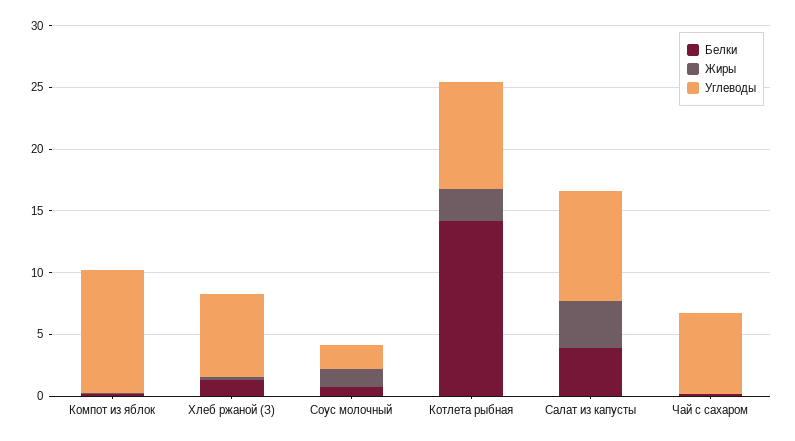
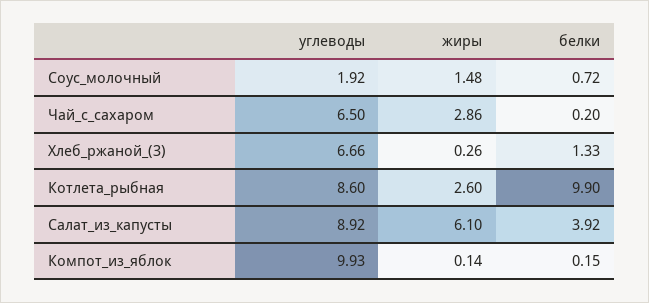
Белки, Котлета рыбная: 14 -> 9.9
Жиры, Салат из капусты: 4 -> 6.1
Жиры, Чай с сахаром: 0 -> 2.86

